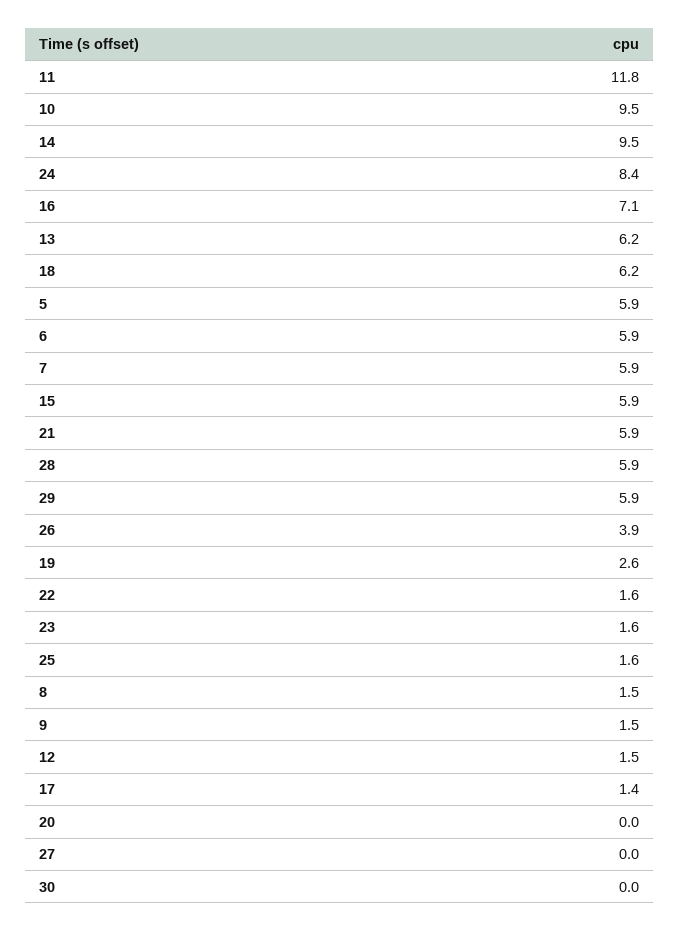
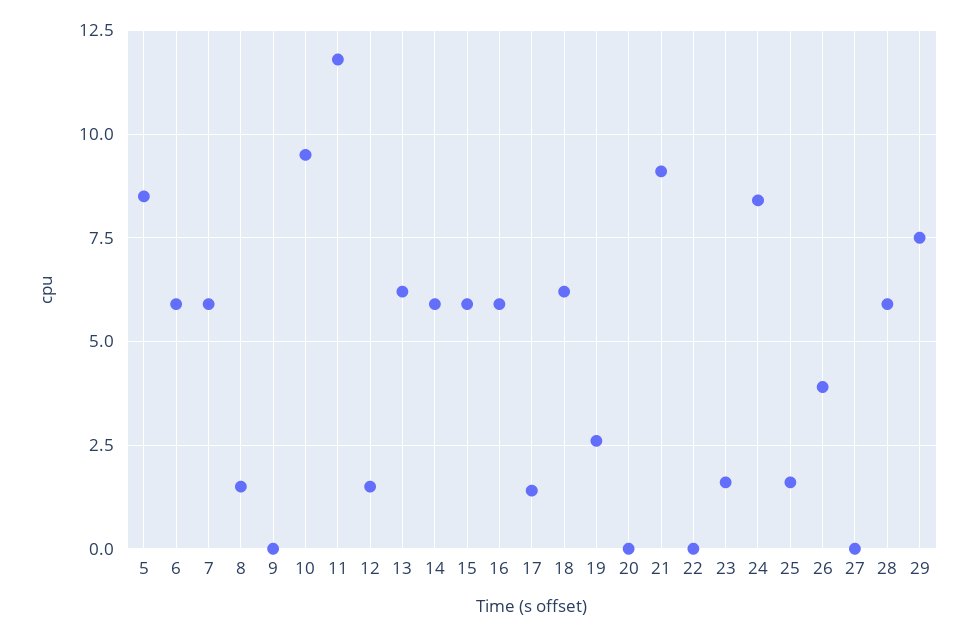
14: 9.5 -> 6
16: 7.1 -> 6
5: 5.9 -> 8.5
21: 5.9 -> 9
29: 5.9 -> 7.5
22: 1.6 -> 0
9: 1.5 -> 0
30: 0 -> none

